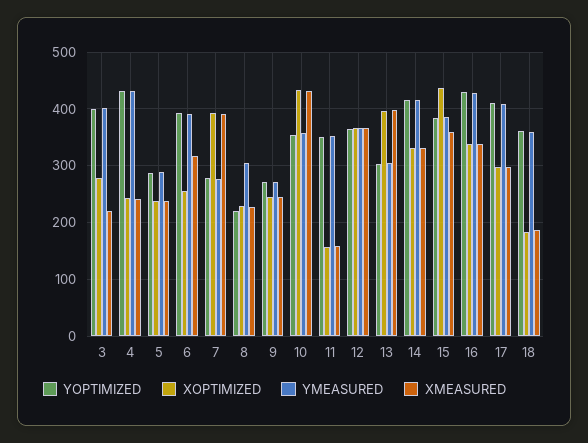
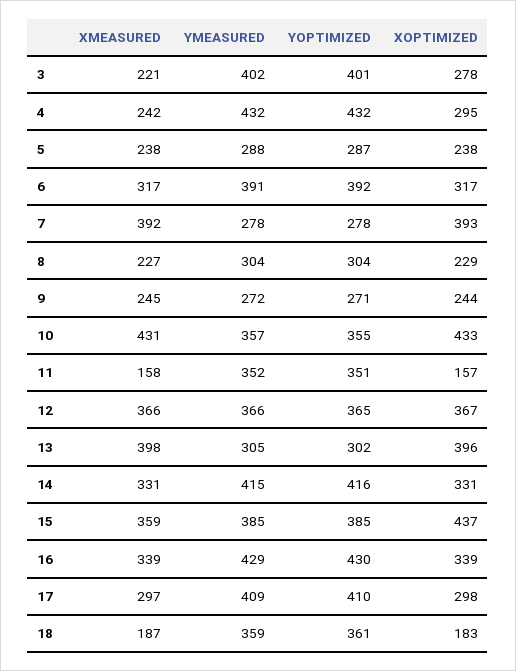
XOPTIMIZED, 4: 240 -> 295
XOPTIMIZED, 6: 260 -> 317
YOPTIMIZED, 8: 220 -> 304

